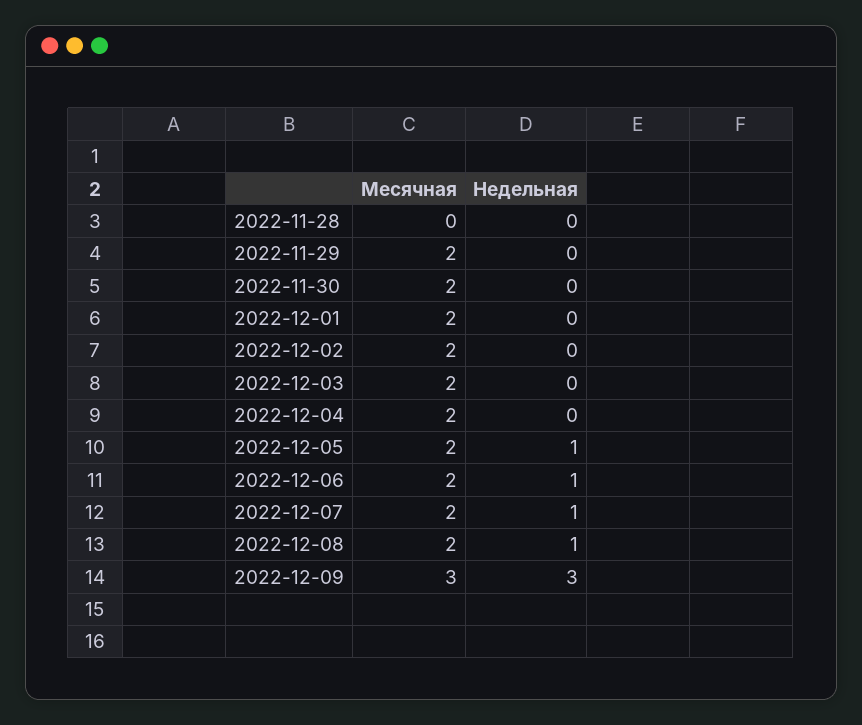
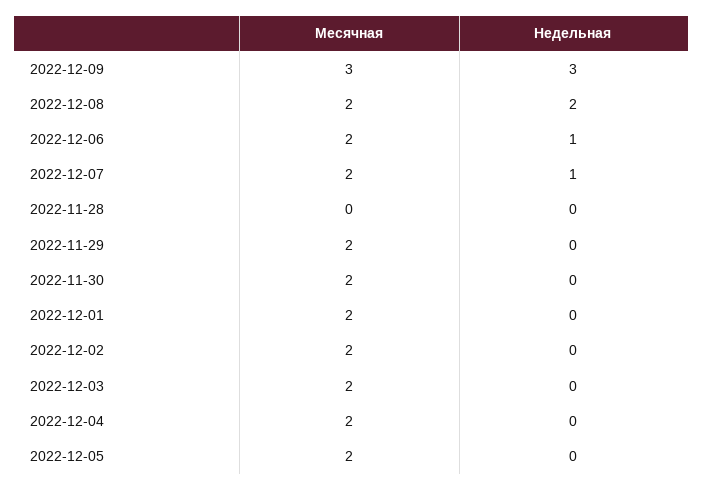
Недельная, 2022-12-05: 1 -> 0
Недельная, 2022-12-08: 1 -> 2

